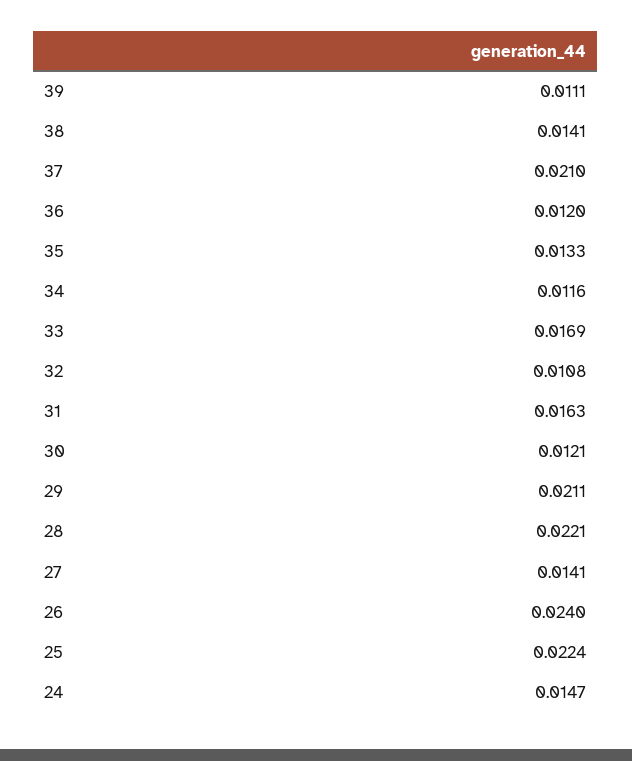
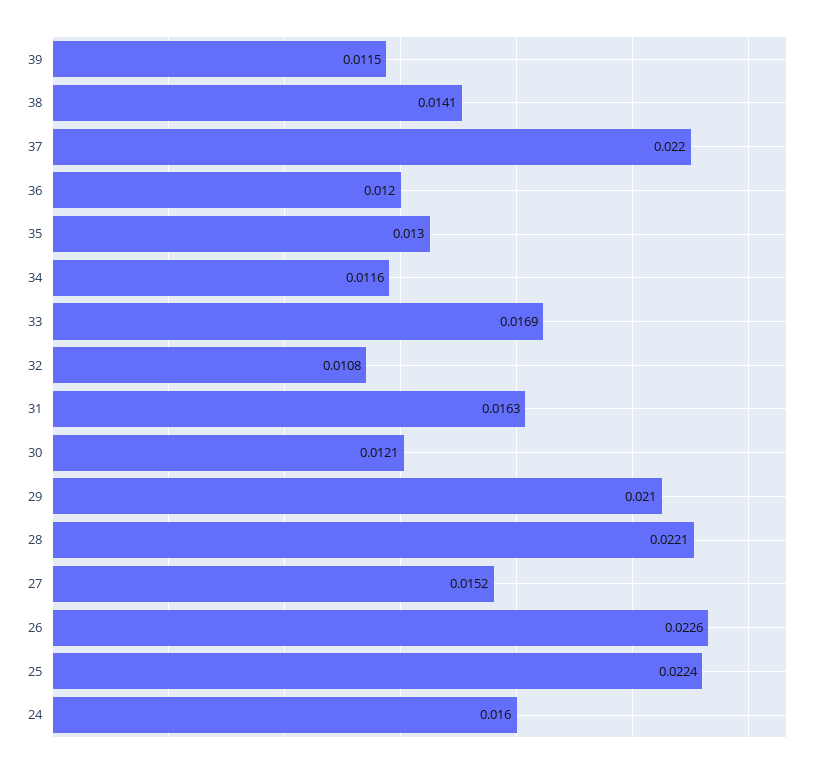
39: 0.0111 -> 0.0115
37: 0.021 -> 0.022
35: 0.0133 -> 0.013
29: 0.0211 -> 0.021
27: 0.0141 -> 0.0152
26: 0.024 -> 0.0226
24: 0.0147 -> 0.016

